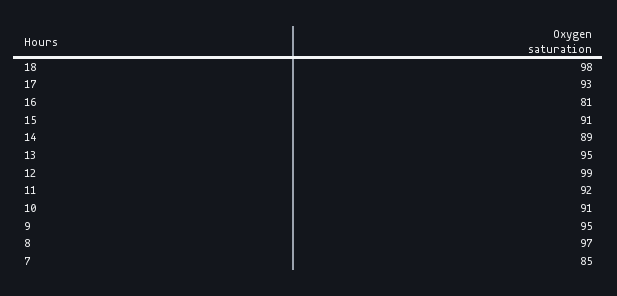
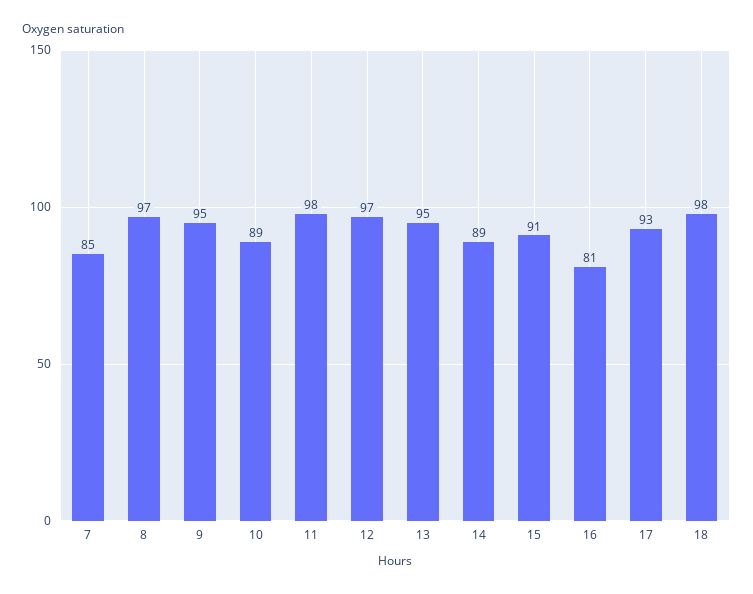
12: 99 -> 97
11: 92 -> 98
10: 91 -> 89

